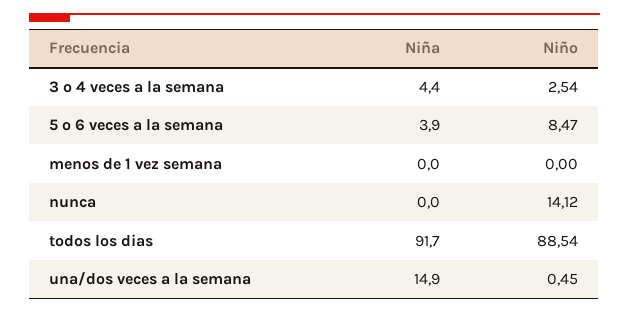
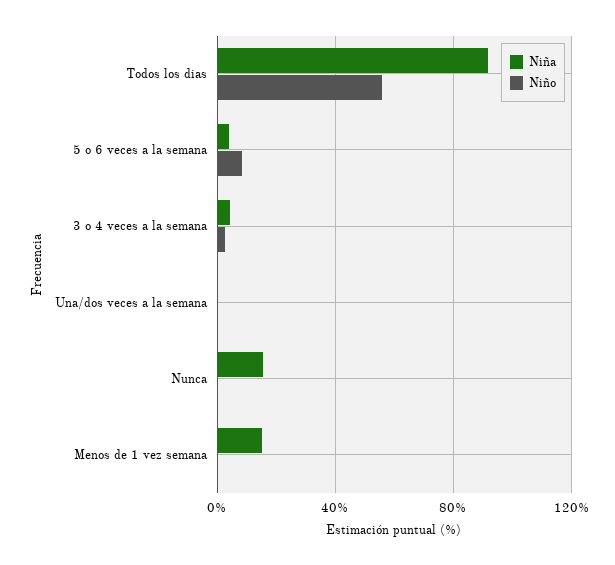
Niña, menos de 1 vez semana: 0 -> 15
Niña, nunca: 0 -> 15
Niño, nunca: 14.12 -> 0
Niño, todos los dias: 88.54 -> 55
Niña, una/dos veces a la semana: 14.9 -> 0

